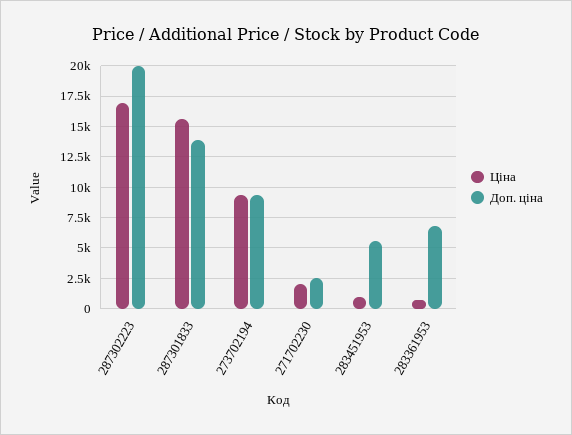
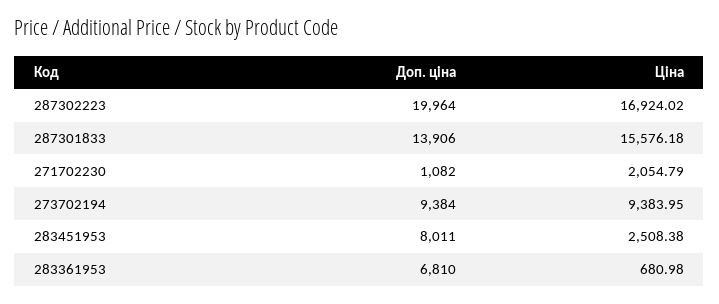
Доп. ціна, 271702230: 2500 -> 1082
Ціна, 283451953: 1000 -> 2508.38
Доп. ціна, 283451953: 5500 -> 8011

